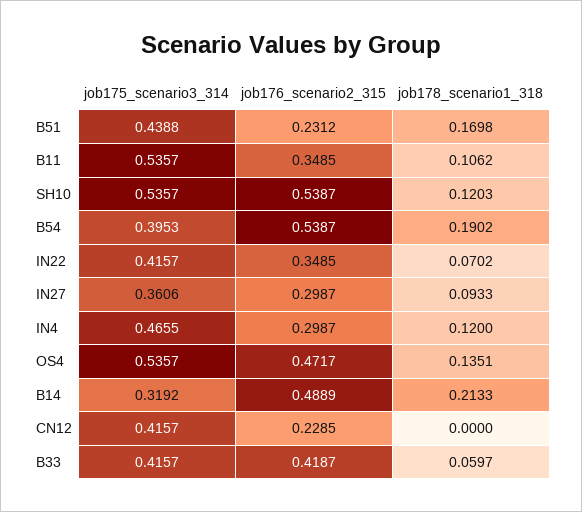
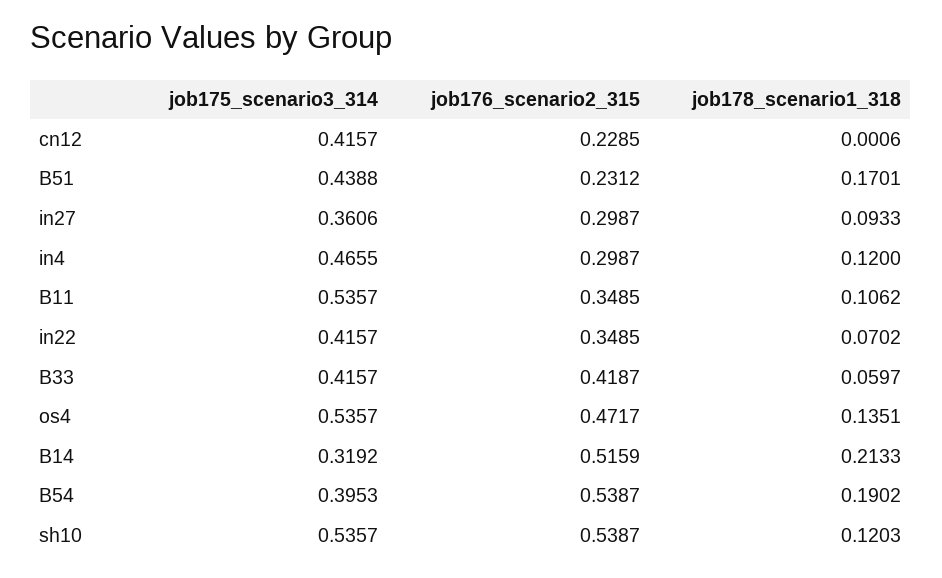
job178_scenario1_318, B51: 0.1698 -> 0.1701
job176_scenario2_315, B14: 0.4889 -> 0.5159
job178_scenario1_318, CN12: 0 -> 0.0006

